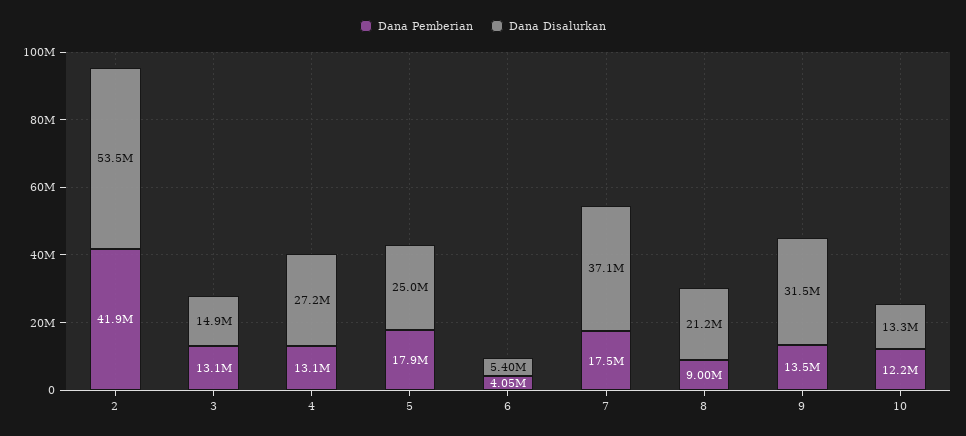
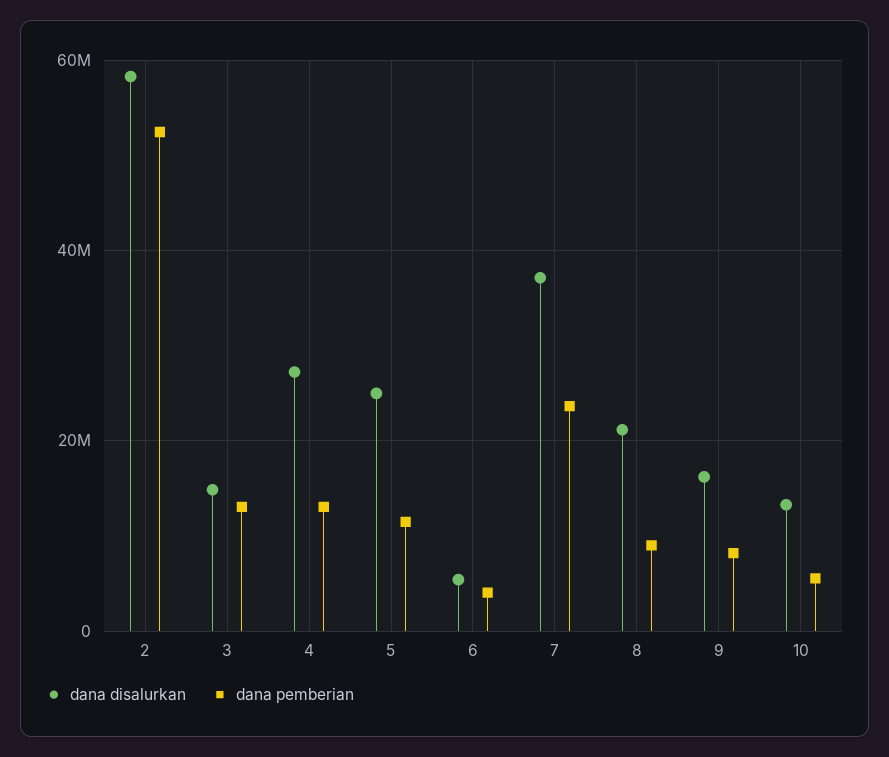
Dana Pemberian, 2: 41900000 -> 52000000
Dana Disalurkan, 2: 53500000 -> 58000000
Dana Pemberian, 5: 17900000 -> 12000000
Dana Pemberian, 7: 17500000 -> 24000000
Dana Pemberian, 9: 13500000 -> 8000000
Dana Disalurkan, 9: 31500000 -> 16000000
Dana Pemberian, 10: 12200000 -> 6000000

